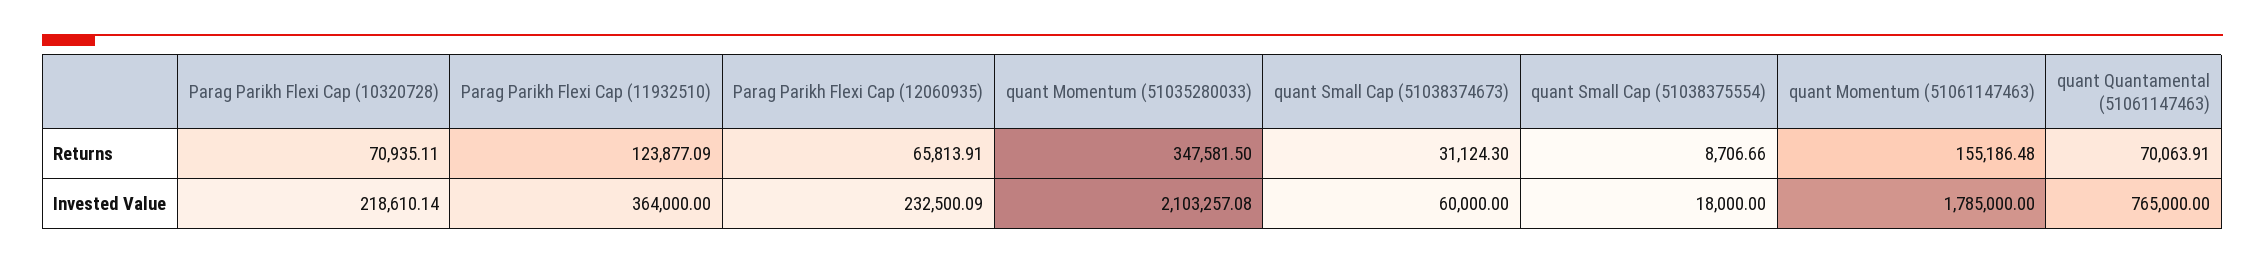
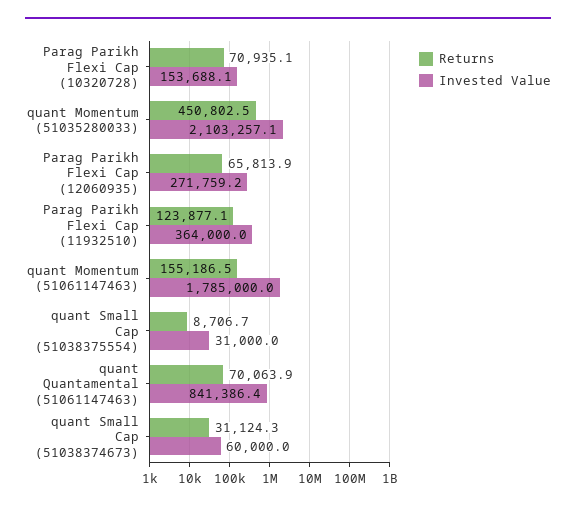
Returns, quant Momentum (51035280033): 347581.5 -> 450802.5
Invested Value, Parag Parikh Flexi Cap (10320728): 218610.14 -> 153688.1
Invested Value, Parag Parikh Flexi Cap (12060935): 232500.09 -> 271759.2
Invested Value, quant Small Cap (51038375554): 18000 -> 31000
Invested Value, quant Quantamental (51061147463): 765000 -> 841386.4

